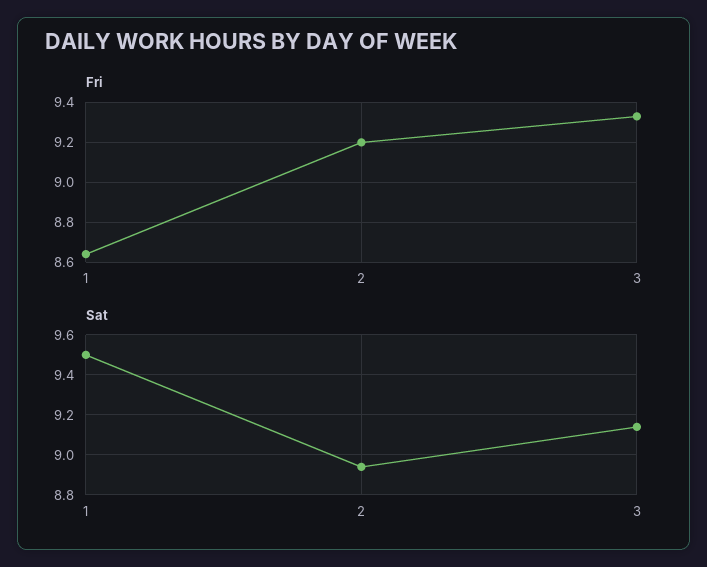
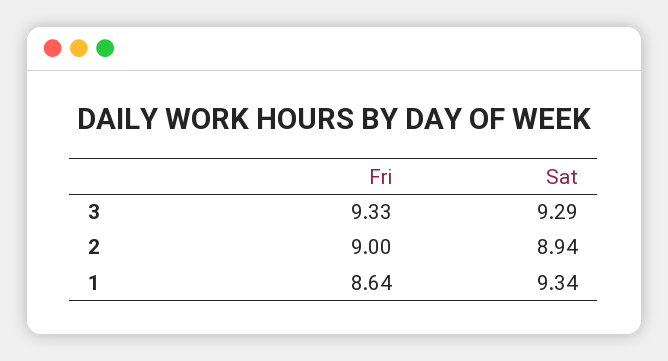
Fri, 2: 9.2 -> 9
Sat, 1: 9.5 -> 9.34
Sat, 3: 9.15 -> 9.29

